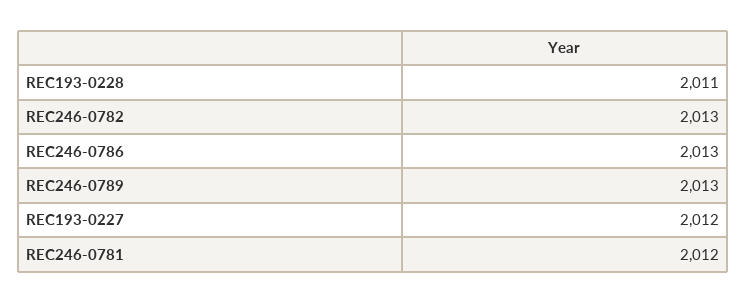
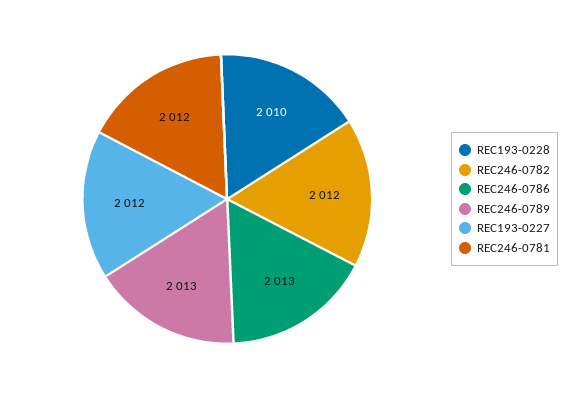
REC193-0228: 2011 -> 2010
REC246-0782: 2013 -> 2012

